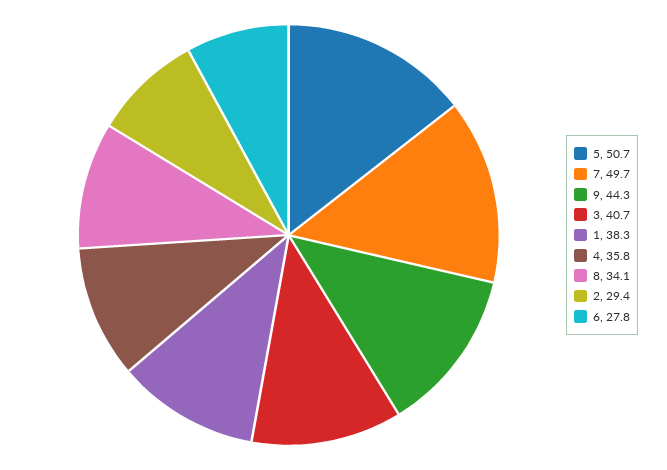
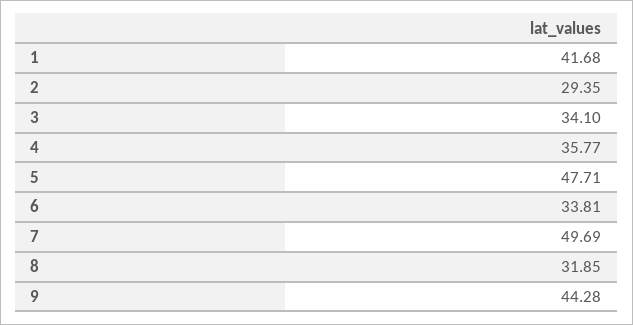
5: 50.7 -> 47.71
3: 40.7 -> 34.1
1: 38.3 -> 41.68
8: 34.1 -> 31.85
6: 27.8 -> 33.81

